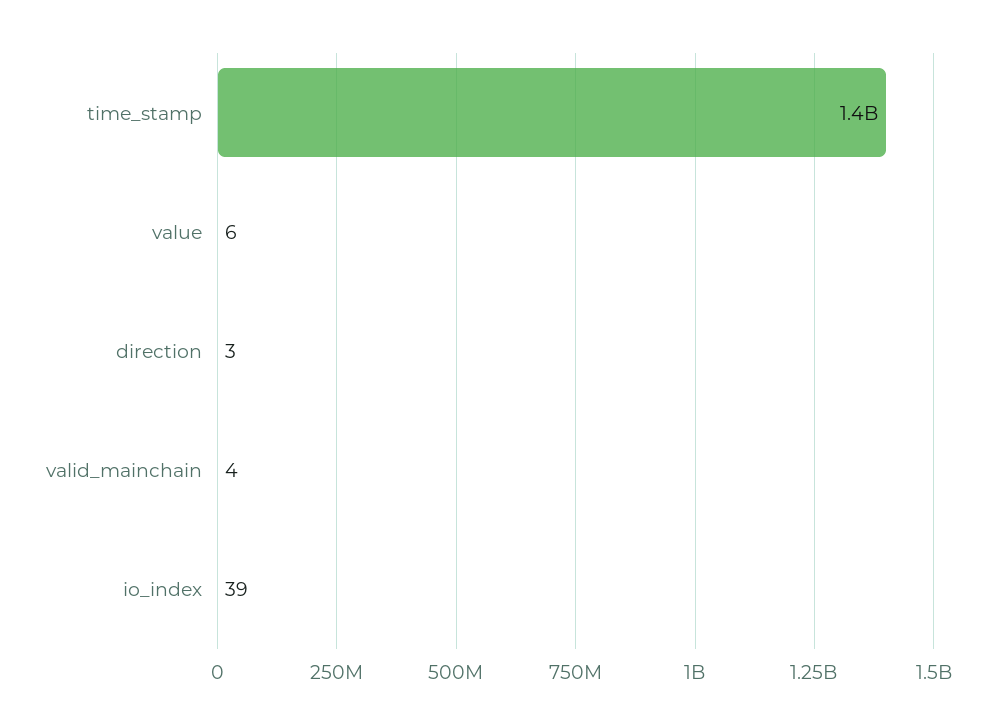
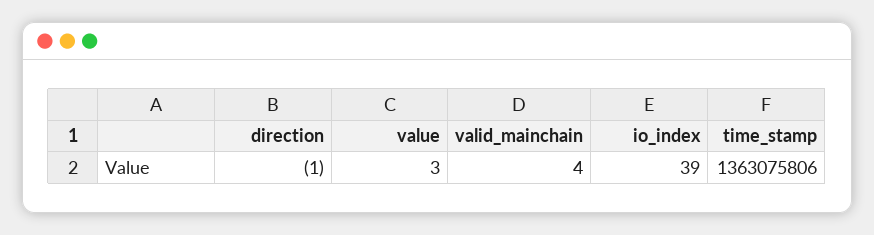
value: 6 -> 3
direction: 3 -> -1

